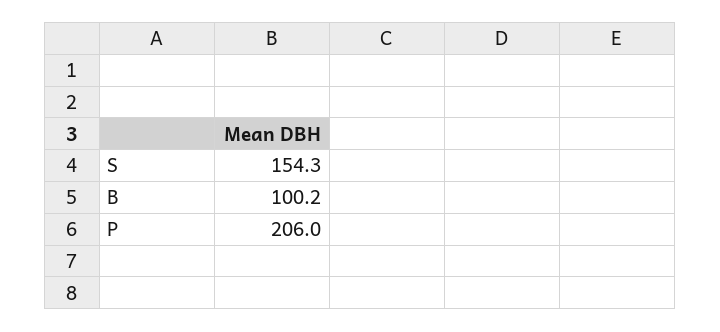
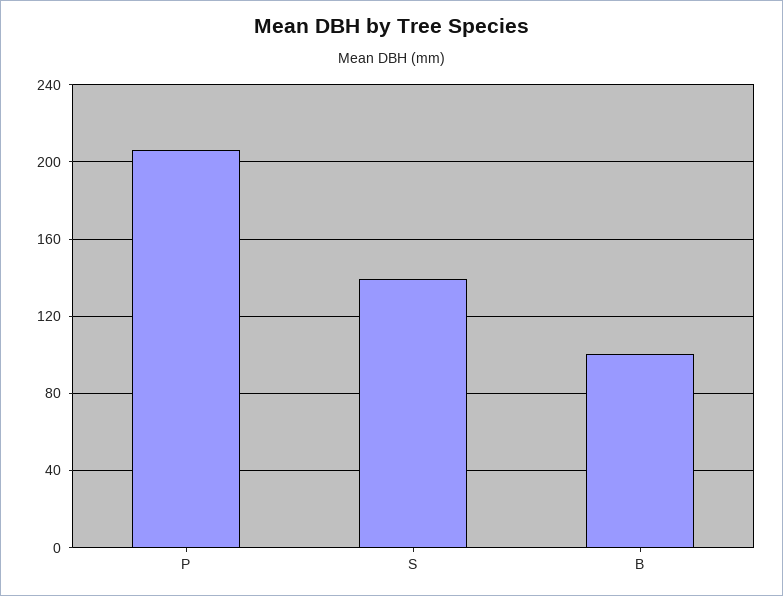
S: 154.3 -> 140

